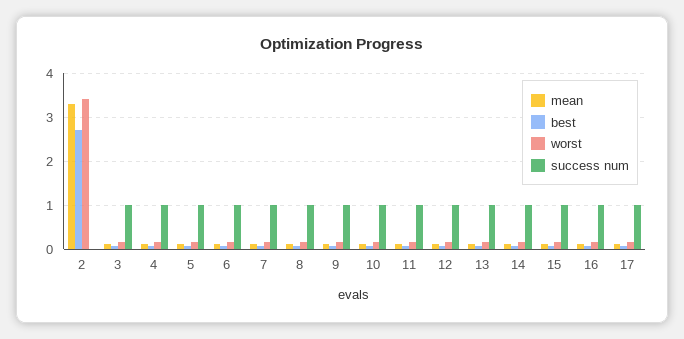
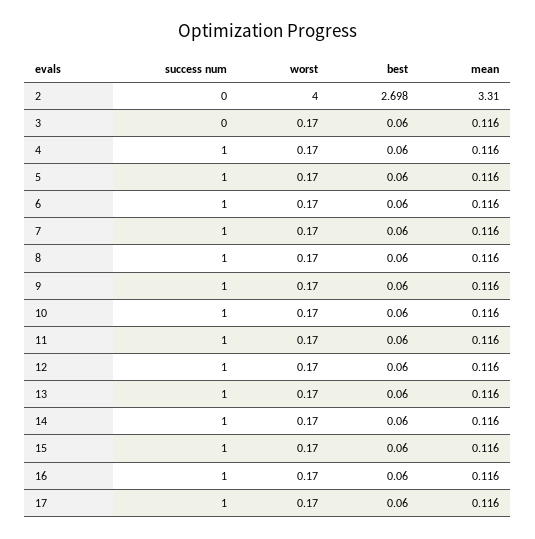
worst, 2: 3.4 -> 4
success num, 3: 1 -> 0

